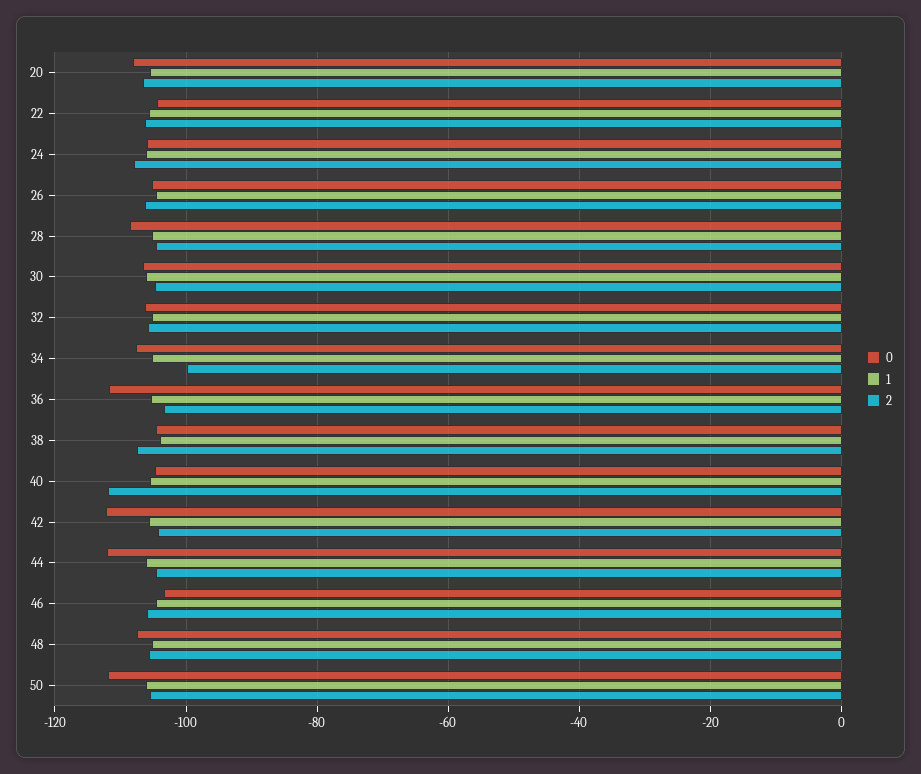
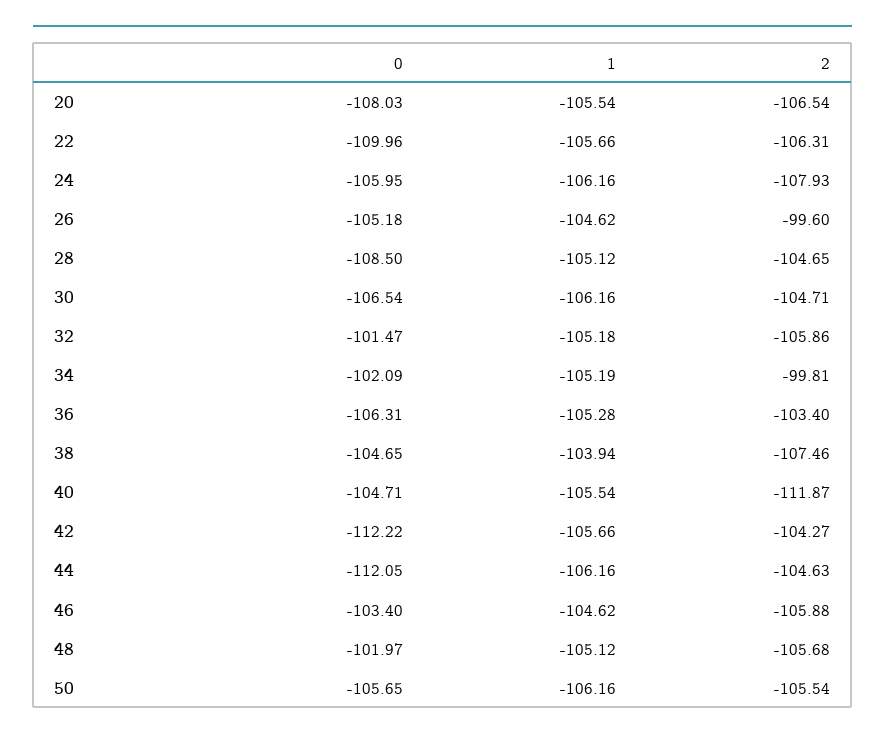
0, 22: -104 -> -109.96
2, 26: -106 -> -99.6
0, 32: -106 -> -101.47
0, 34: -108 -> -102.09
0, 36: -112 -> -106.31
0, 48: -108 -> -101.97
0, 50: -112 -> -105.65

